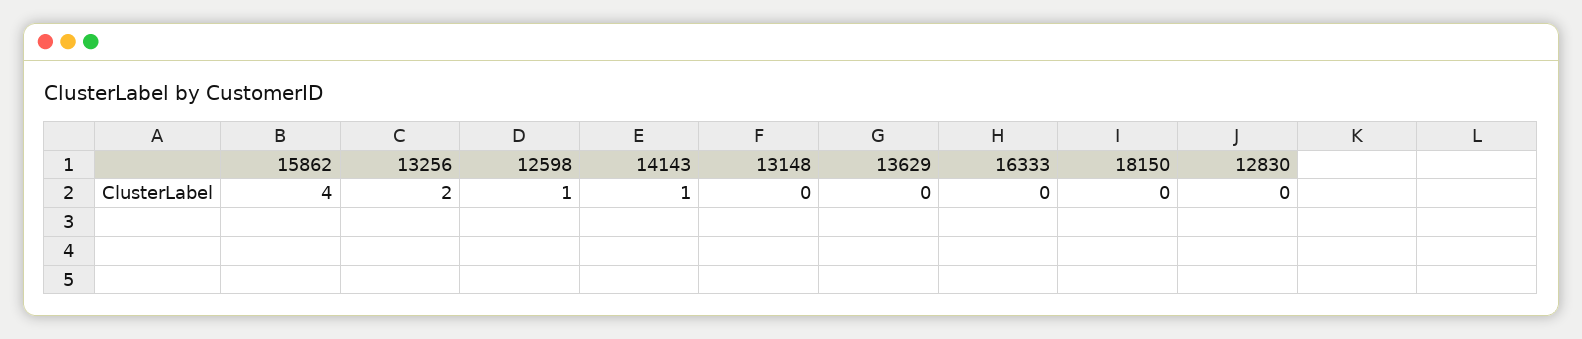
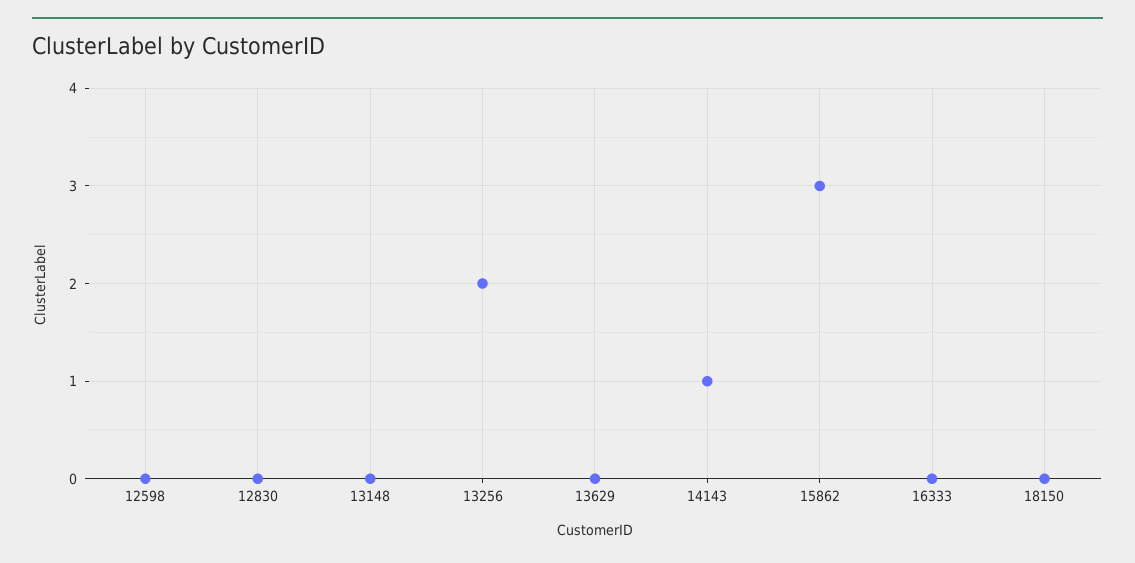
15862: 4 -> 3
12598: 1 -> 0

